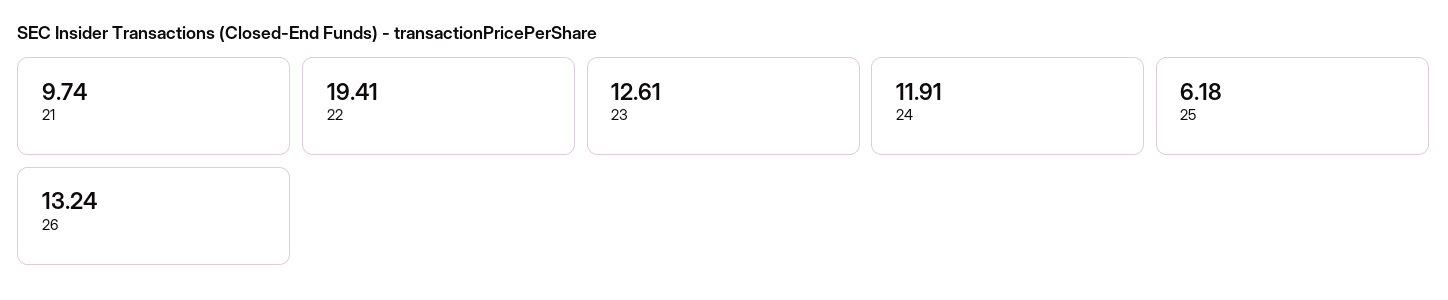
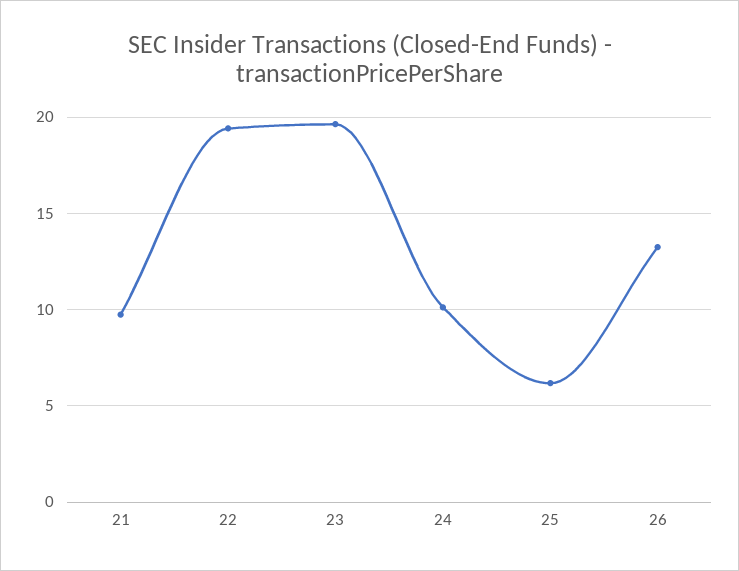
23: 12.61 -> 19.5
24: 11.91 -> 10

